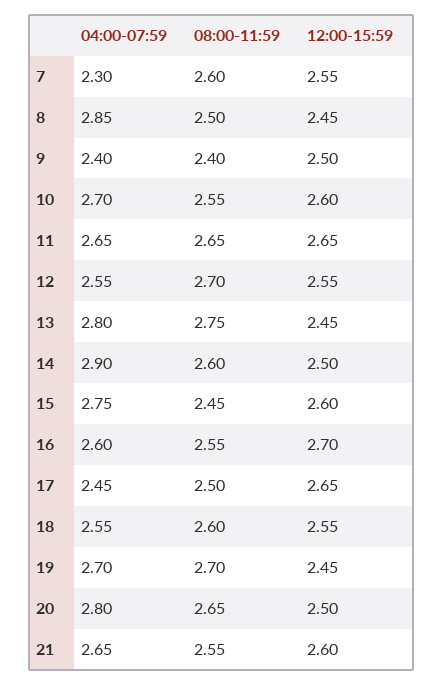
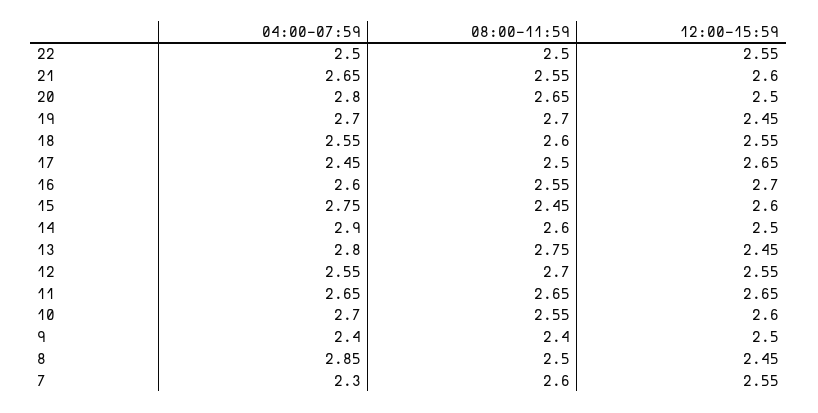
04:00-07:59, 22: none -> 2.5
08:00-11:59, 22: none -> 2.5
12:00-15:59, 22: none -> 2.55

